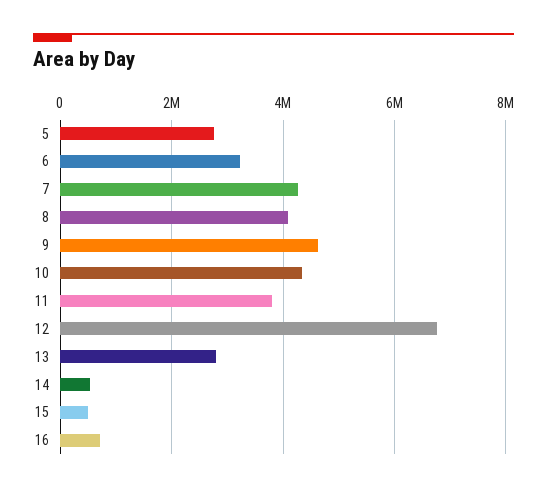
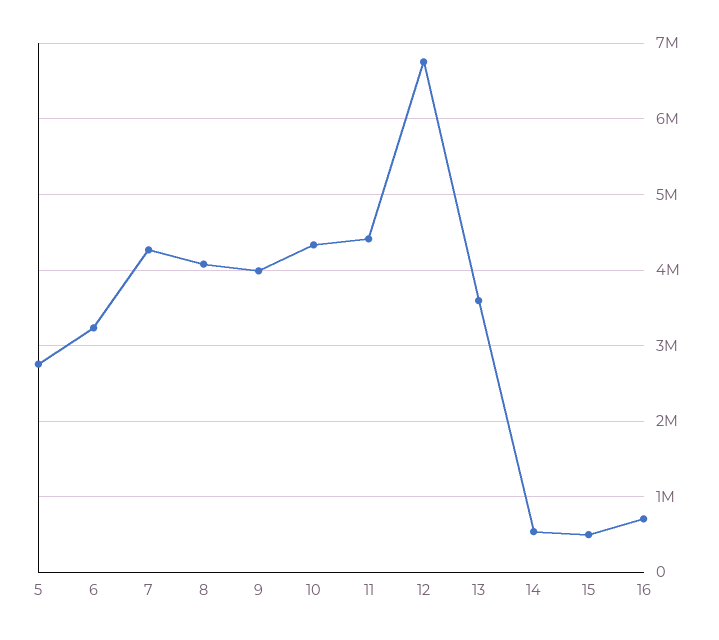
9: 4600000 -> 4000000
11: 3800000 -> 4400000
13: 2800000 -> 3600000

